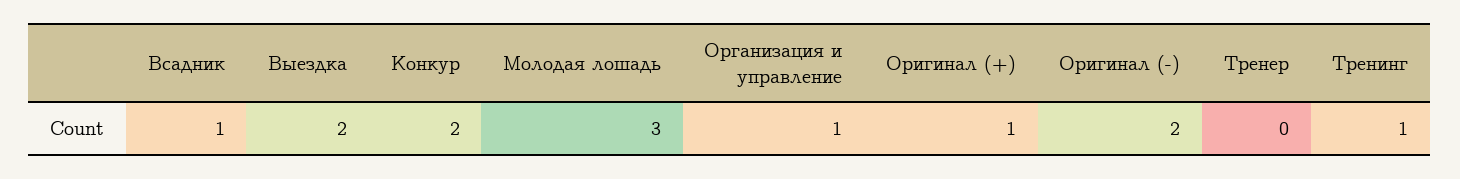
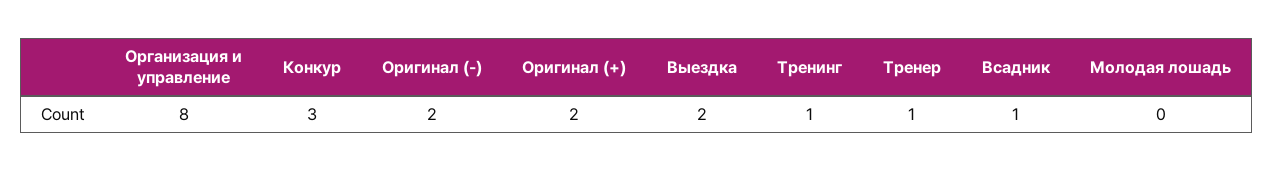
Конкур: 2 -> 3
Молодая лошадь: 3 -> 0
Организация и управление: 1 -> 8
Оригинал (+): 1 -> 2
Тренер: 0 -> 1

